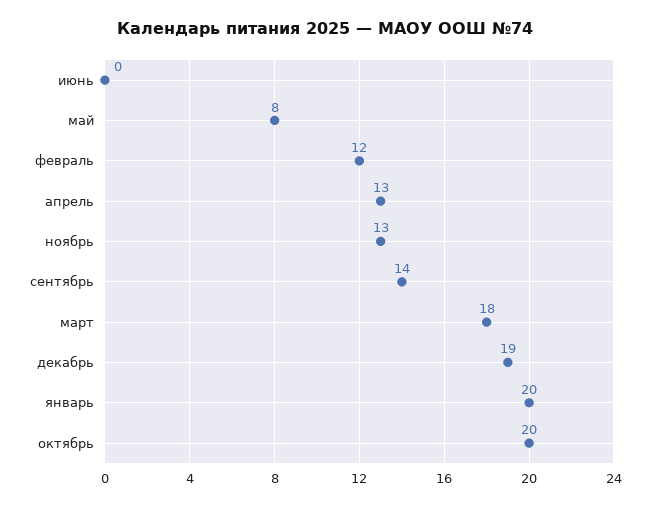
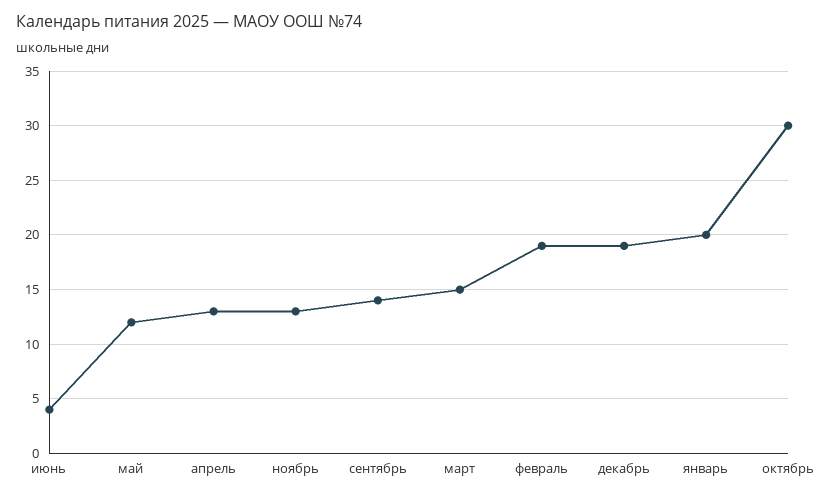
июнь: 0 -> 4
май: 8 -> 12
февраль: 12 -> 19
март: 18 -> 15
октябрь: 20 -> 30

